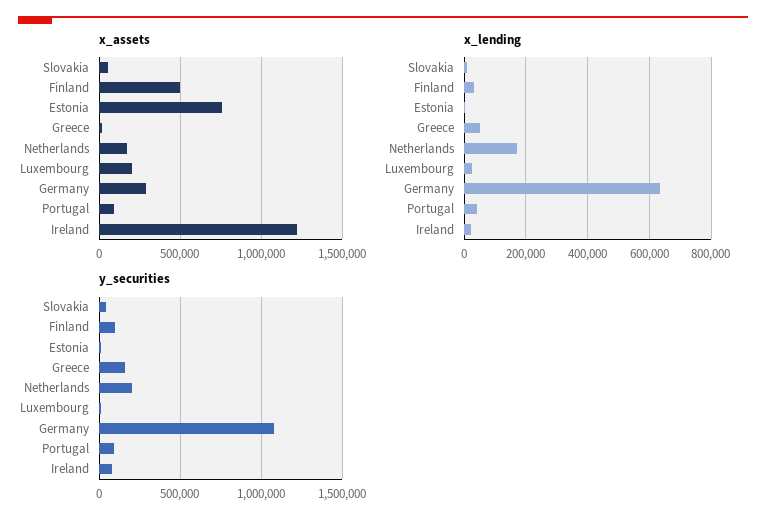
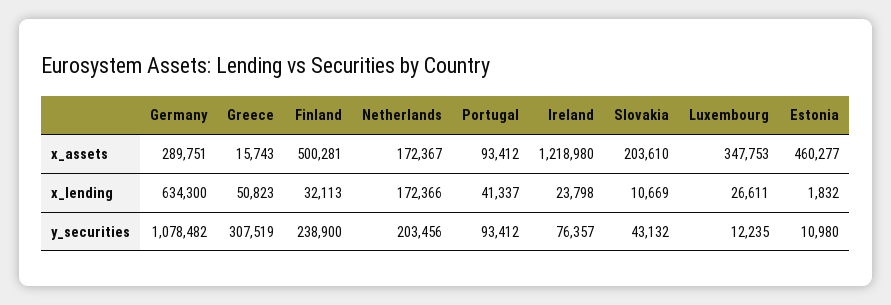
x_assets, Slovakia: 50000 -> 203610
x_assets, Estonia: 750000 -> 460277
x_assets, Luxembourg: 200000 -> 347753
y_securities, Finland: 100000 -> 238900
y_securities, Greece: 150000 -> 307519

